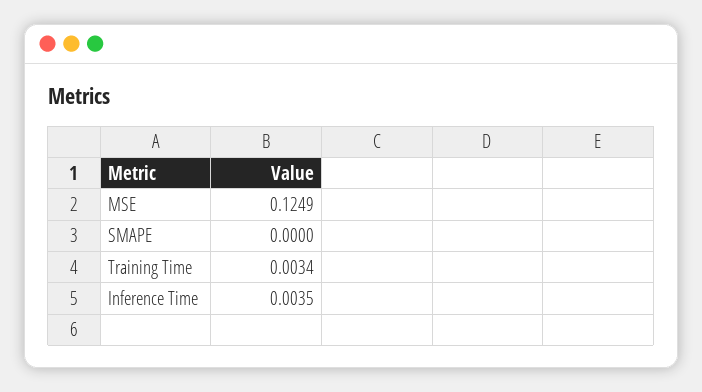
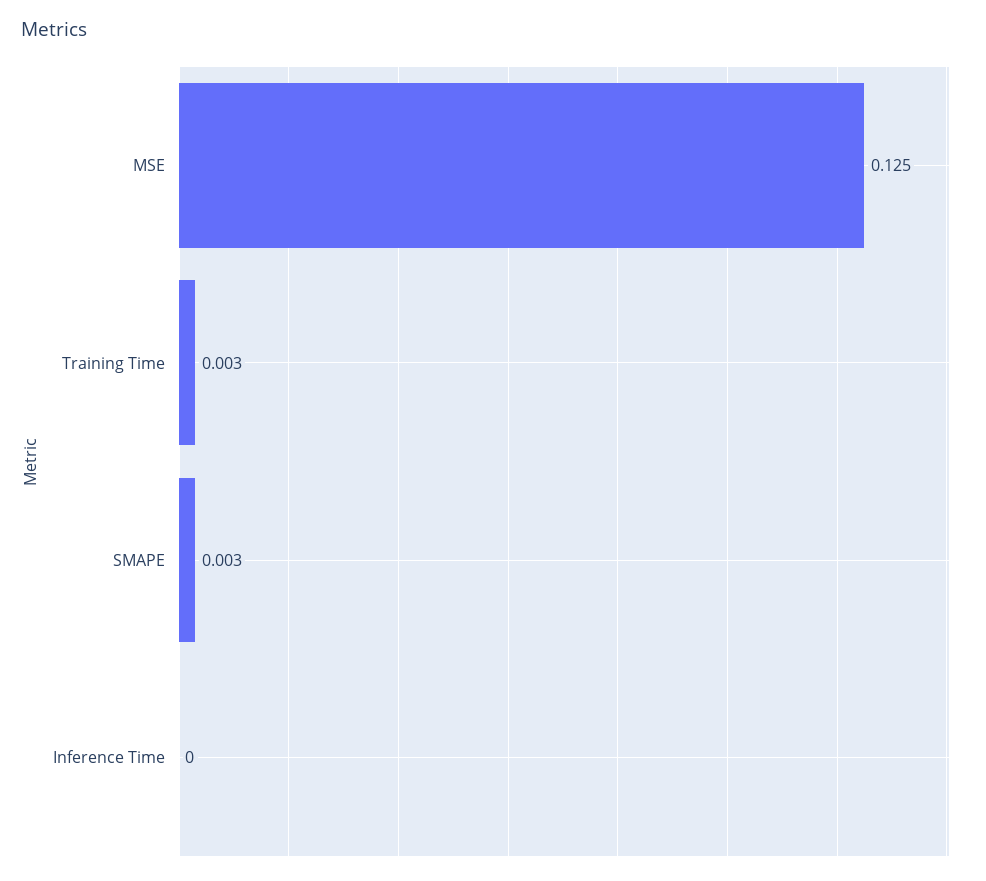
SMAPE: 0 -> 0.003
Inference Time: 0.0035 -> 0

